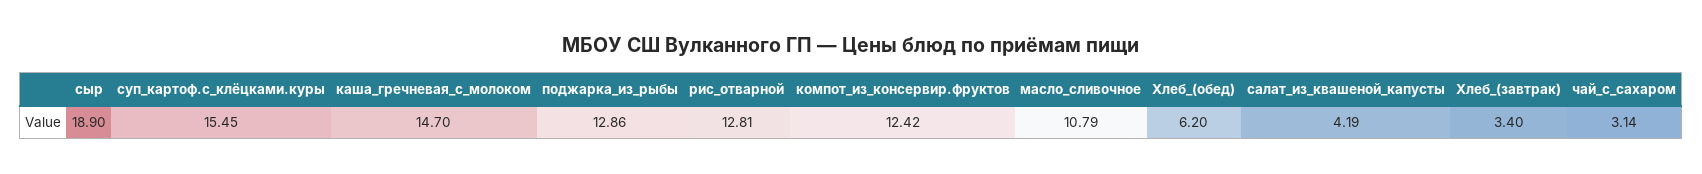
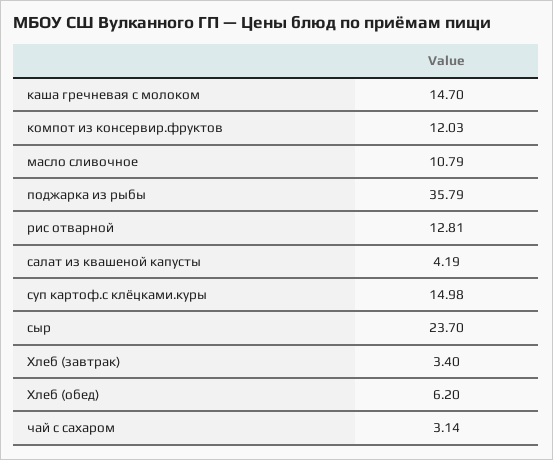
сыр: 18.9 -> 23.7
суп_картоф.с_клёцками.куры: 15.45 -> 14.98
поджарка_из_рыбы: 12.86 -> 35.79
компот_из_консервир.фруктов: 12.42 -> 12.03

